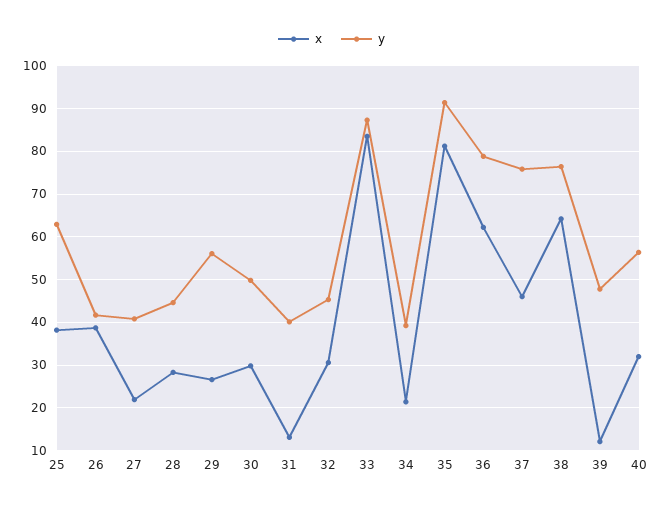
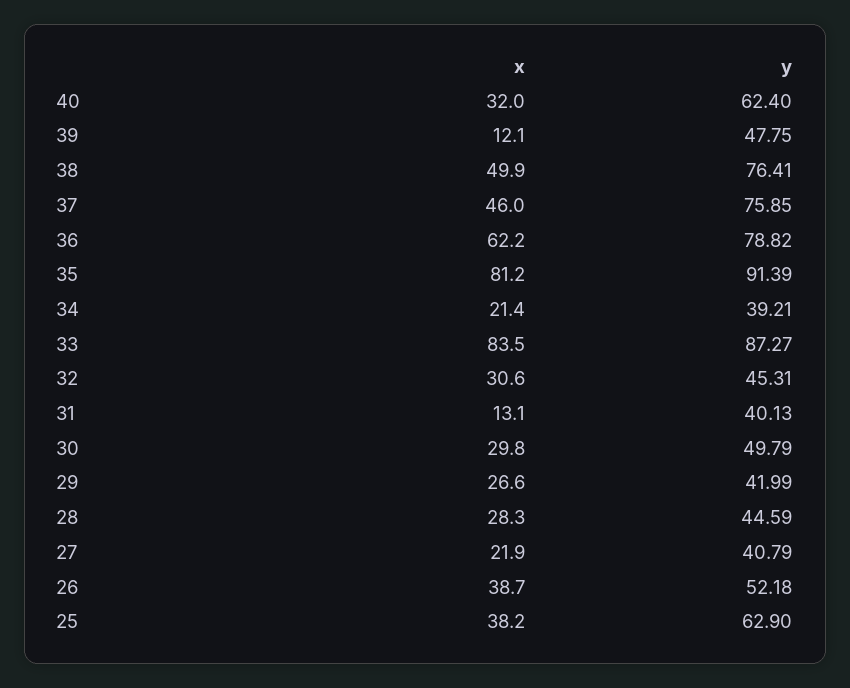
y, 26: 42 -> 52.18
y, 29: 56 -> 41.99
x, 38: 64 -> 49.9
y, 40: 56 -> 62.4

